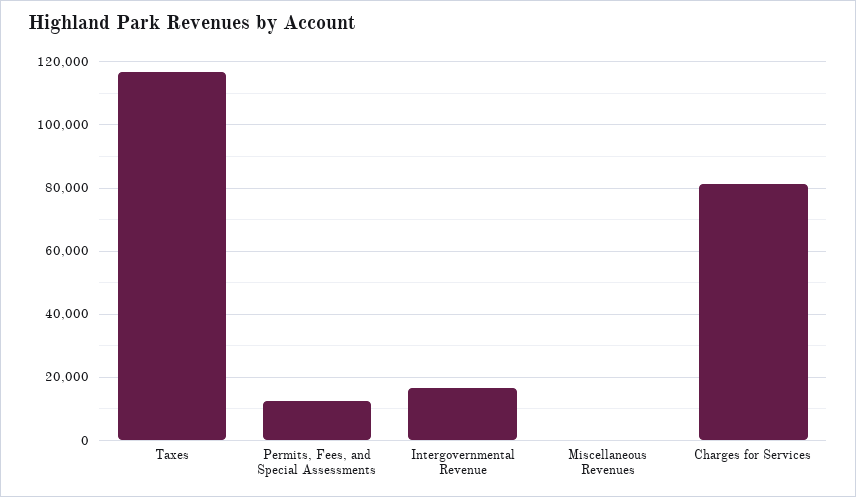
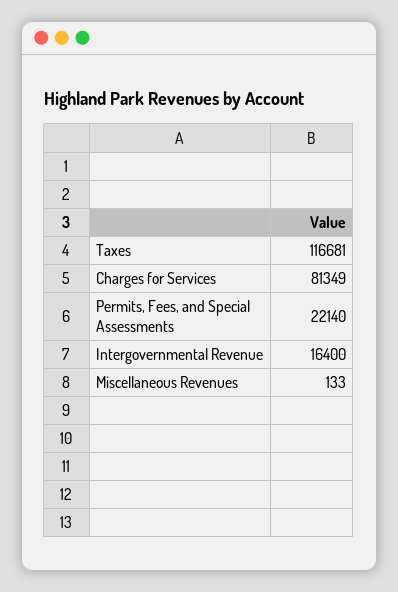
Permits, Fees, and Special Assessments: 12000 -> 22140

